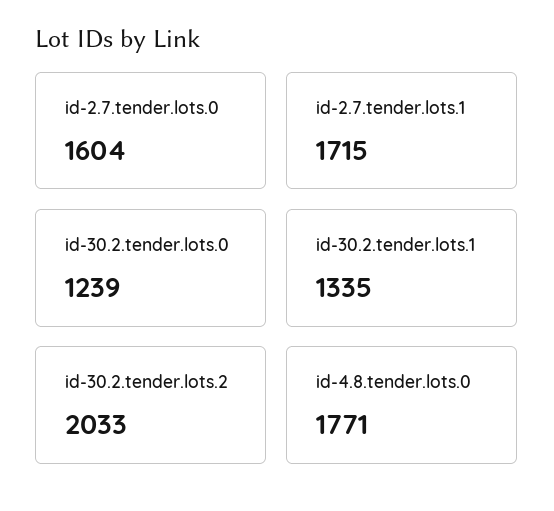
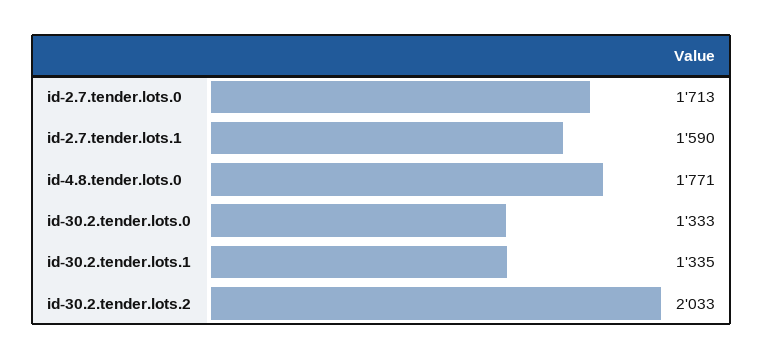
id-2.7.tender.lots.0: 1604 -> 1713
id-2.7.tender.lots.1: 1715 -> 1590
id-30.2.tender.lots.0: 1239 -> 1333

